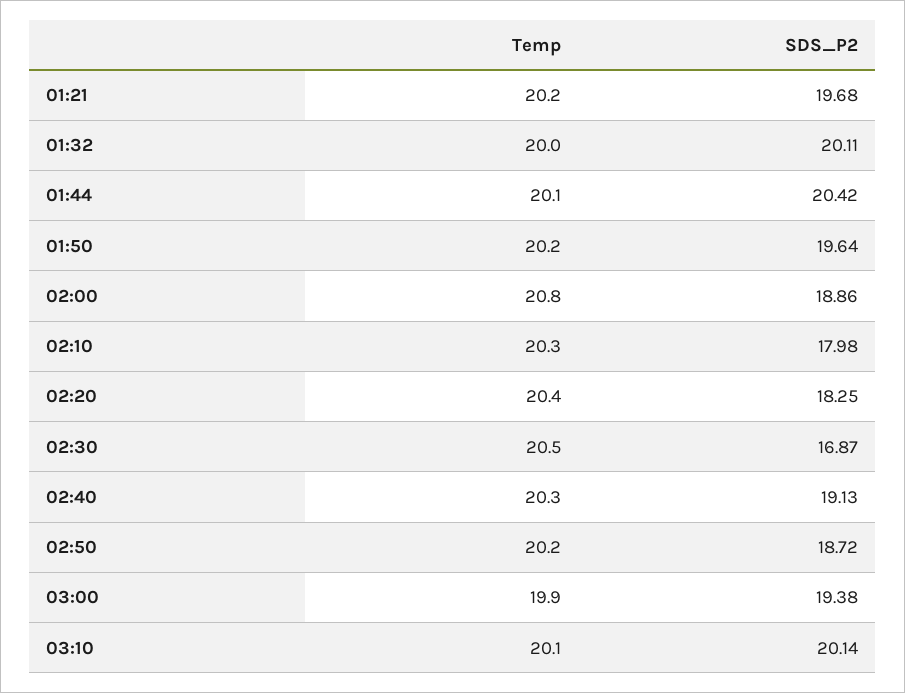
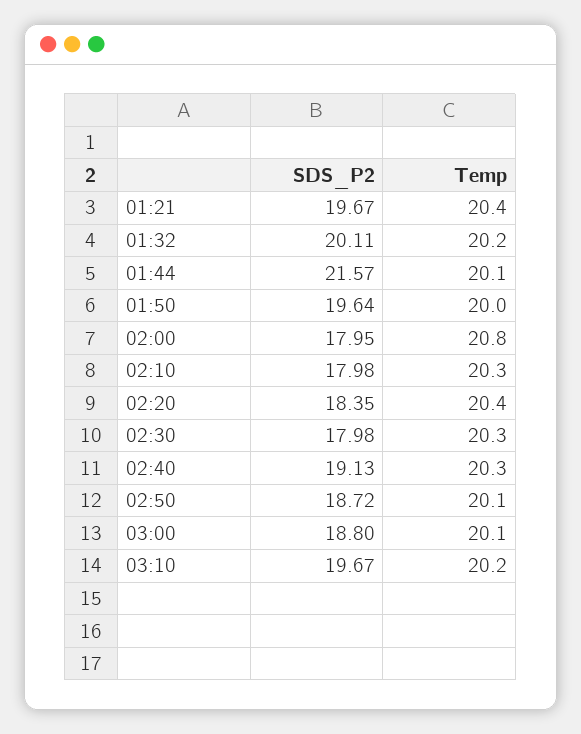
Temp, 01:21: 20.2 -> 20.4
SDS_P2, 01:21: 19.68 -> 19.67
Temp, 01:32: 20 -> 20.2
SDS_P2, 01:44: 20.42 -> 21.57
Temp, 01:50: 20.2 -> 20
SDS_P2, 02:00: 18.86 -> 17.95
SDS_P2, 02:20: 18.25 -> 18.35
Temp, 02:30: 20.5 -> 20.3
SDS_P2, 02:30: 16.87 -> 17.98
Temp, 02:50: 20.2 -> 20.1
Temp, 03:00: 19.9 -> 20.1
SDS_P2, 03:00: 19.38 -> 18.8
Temp, 03:10: 20.1 -> 20.2
SDS_P2, 03:10: 20.14 -> 19.67

